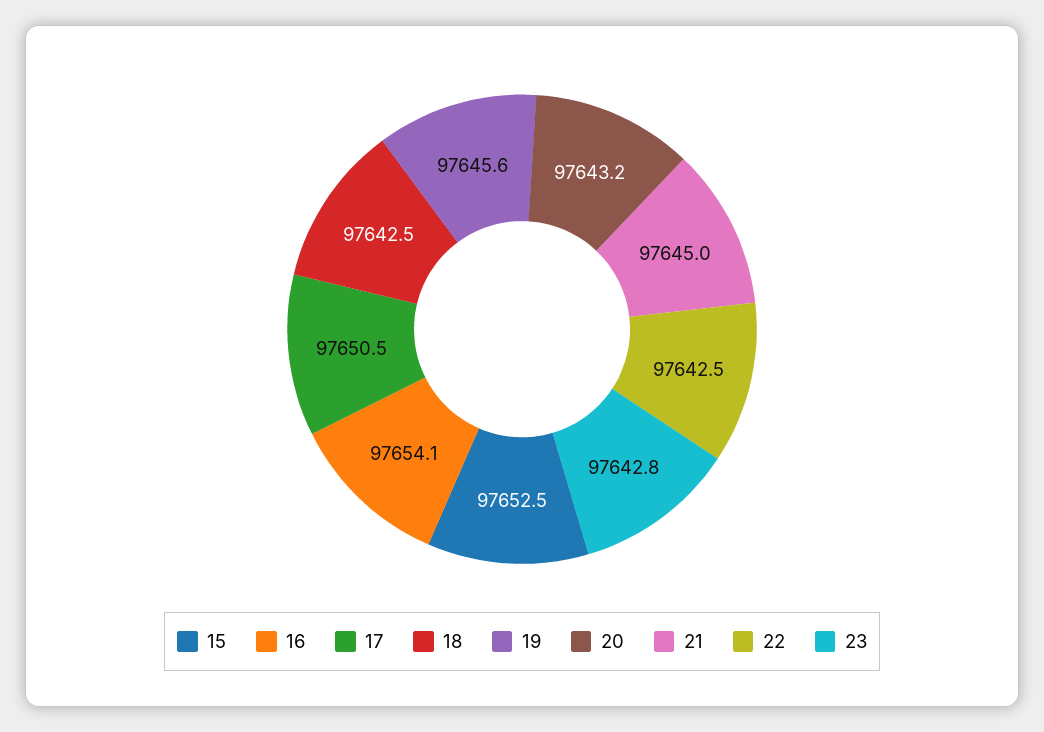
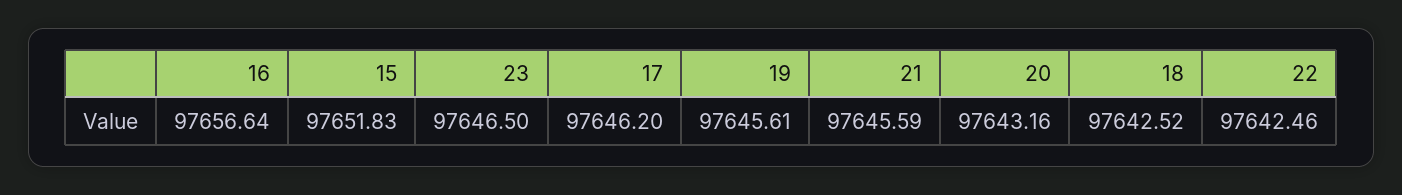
15: 97652.5 -> 97651.83
16: 97654.1 -> 97656.64
17: 97650.5 -> 97646.2
21: 97645 -> 97645.59
23: 97642.8 -> 97646.5

